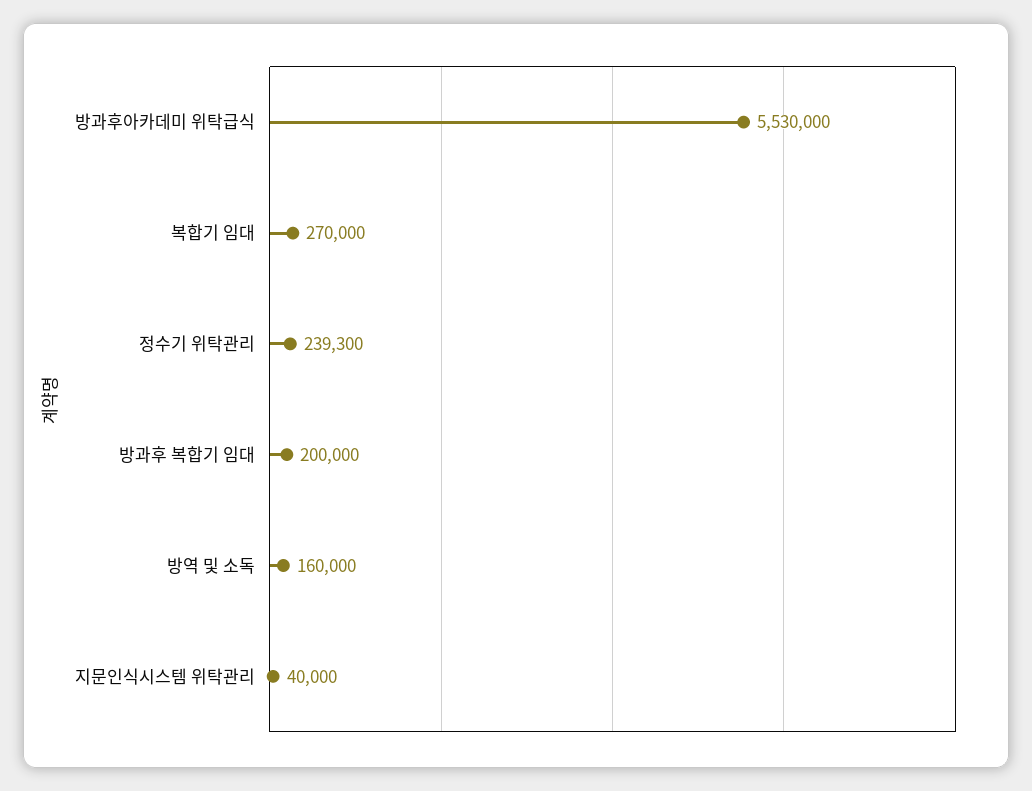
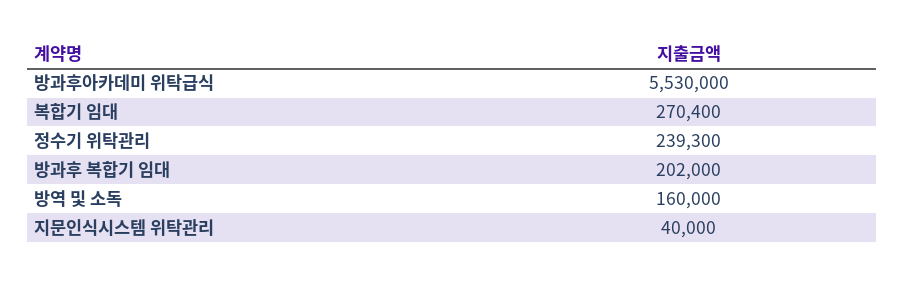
복합기 임대: 270000 -> 270400
방과후 복합기 임대: 200000 -> 202000

